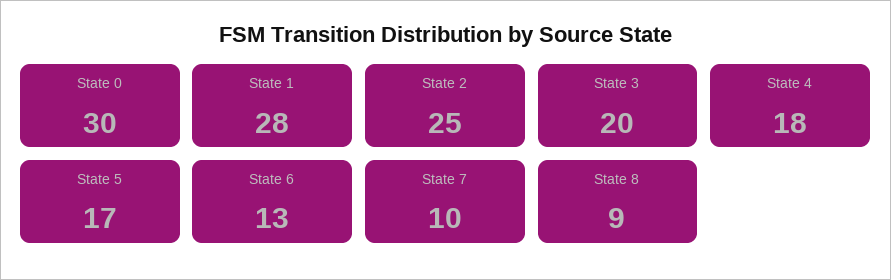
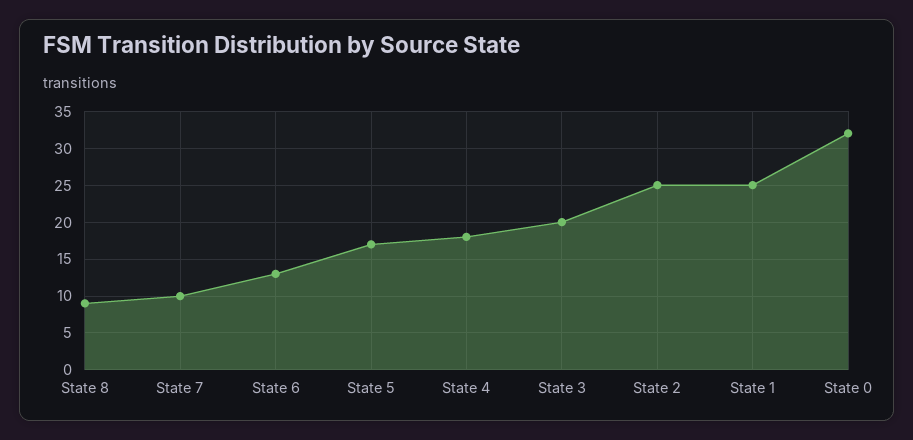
State 0: 30 -> 32
State 1: 28 -> 25

